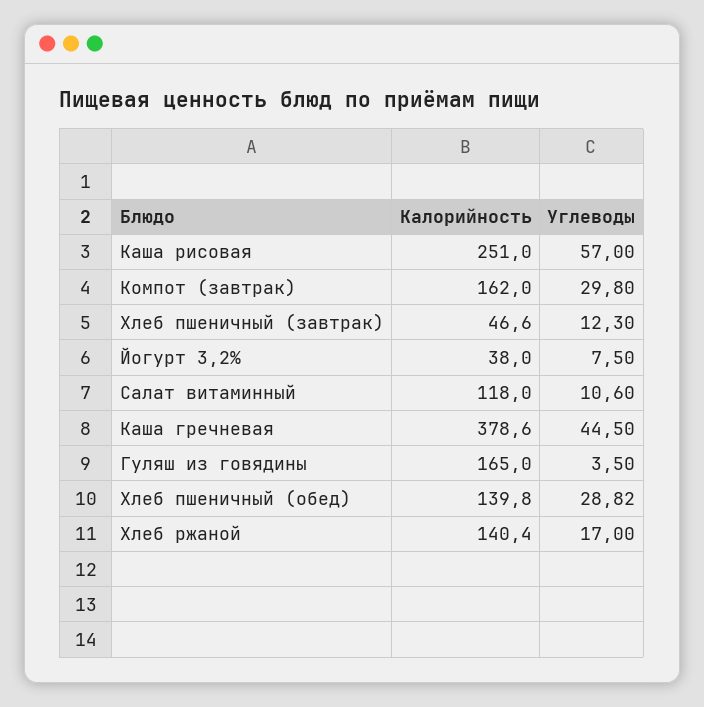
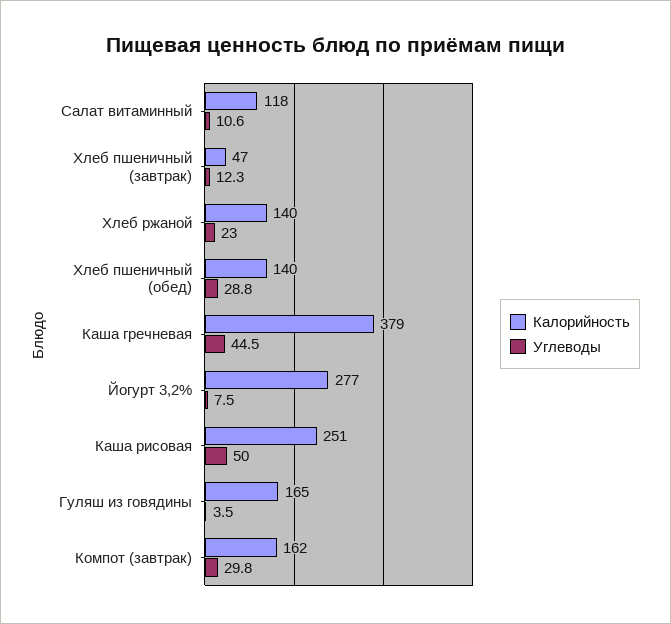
Углеводы, Каша рисовая: 57 -> 50
Калорийность, Йогурт 3,2%: 38 -> 277
Углеводы, Хлеб ржаной: 17 -> 23

